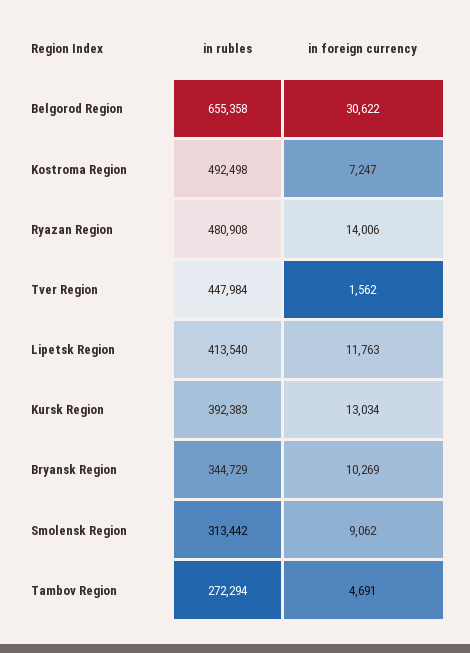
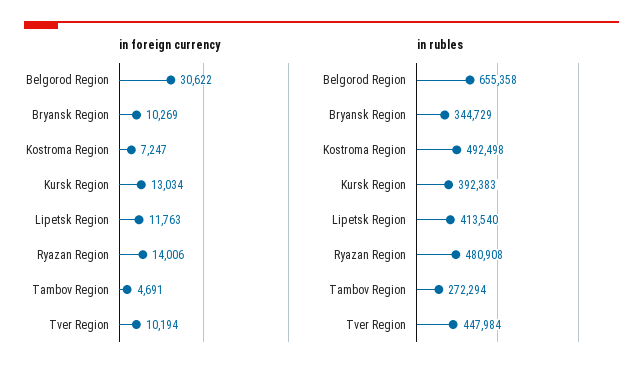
in foreign currency, Tver Region: 1562 -> 10194
in rubles, Smolensk Region: 313442 -> none
in foreign currency, Smolensk Region: 9062 -> none

